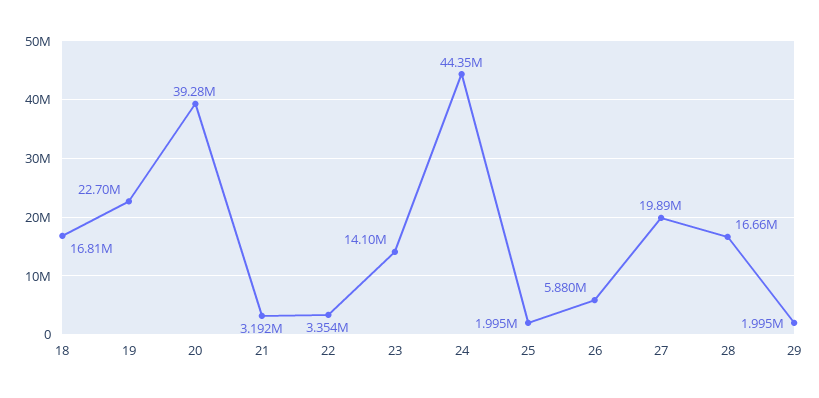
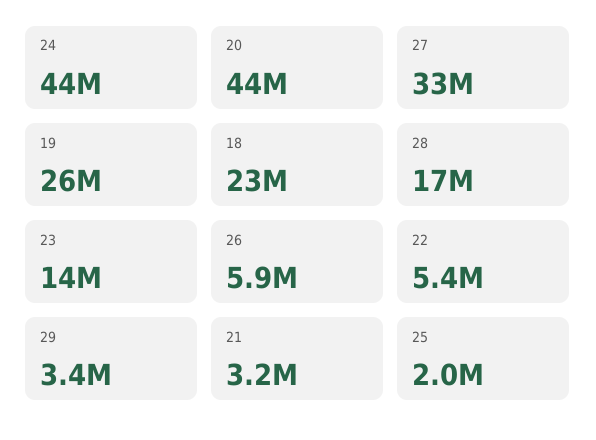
18: 16810000 -> 23000000
19: 22700000 -> 26000000
20: 39280000 -> 44000000
22: 3354000 -> 5400000
27: 19890000 -> 33000000
29: 1995000 -> 3400000

